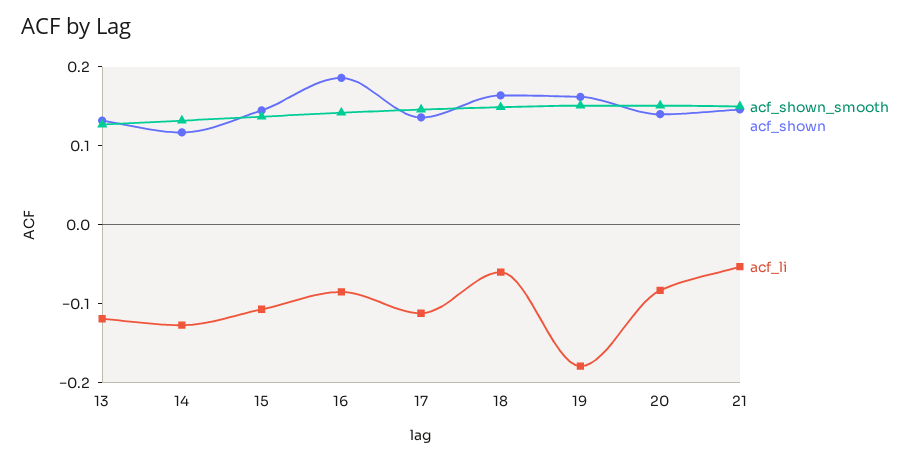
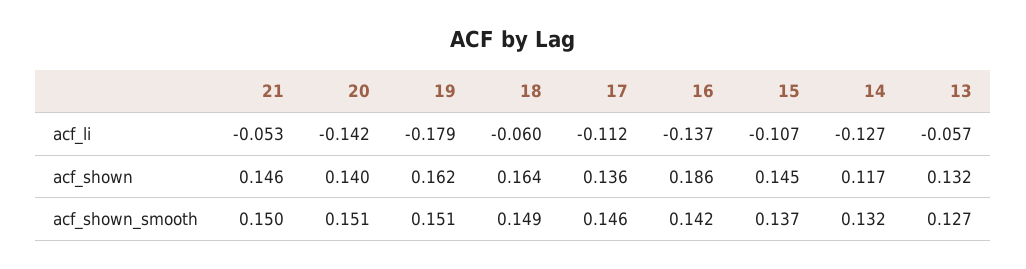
acf_li, 13: -0.12 -> -0.057
acf_li, 16: -0.08 -> -0.137
acf_li, 20: -0.08 -> -0.142

